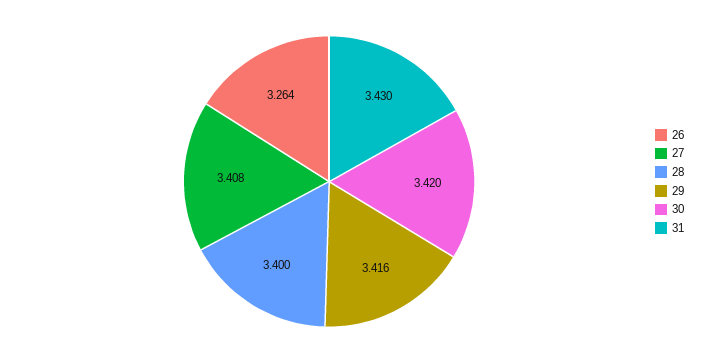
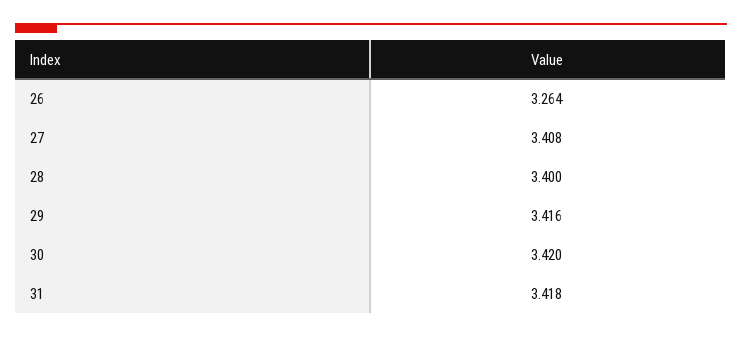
31: 3.43 -> 3.418

